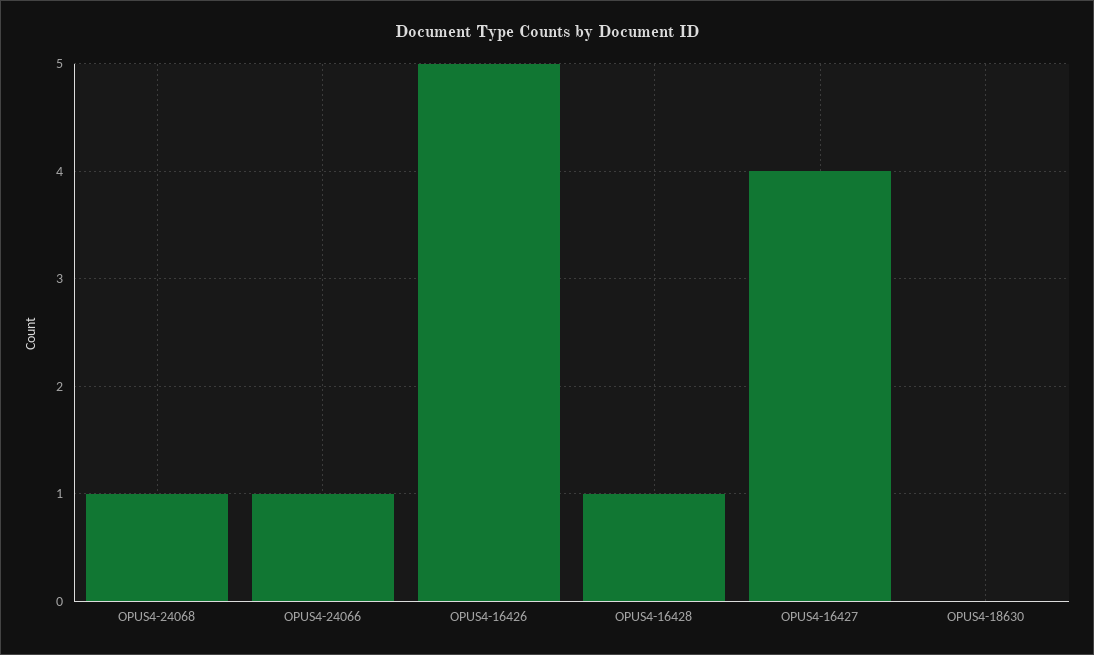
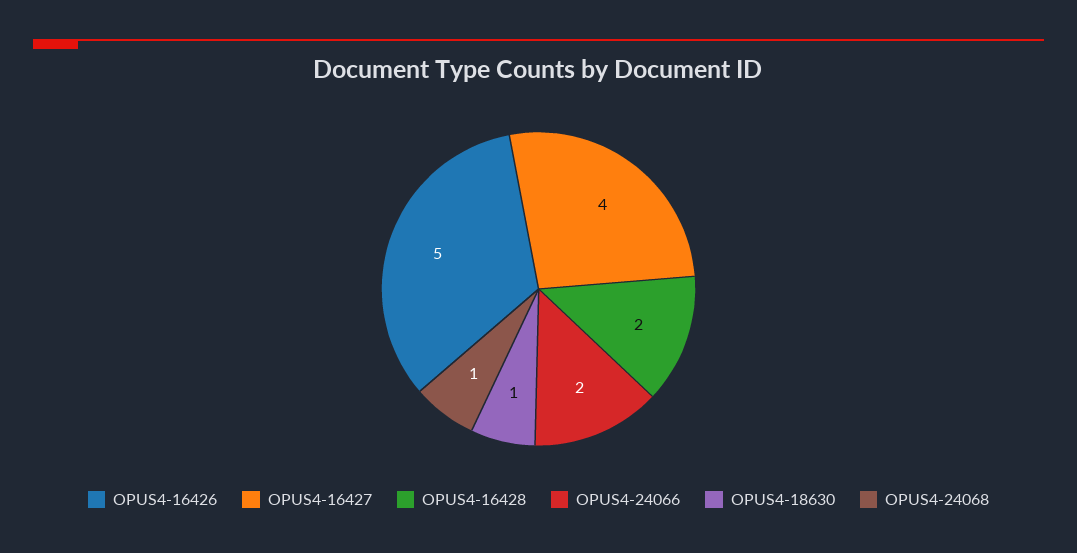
OPUS4-24066: 1 -> 2
OPUS4-16428: 1 -> 2
OPUS4-18630: 0 -> 1

